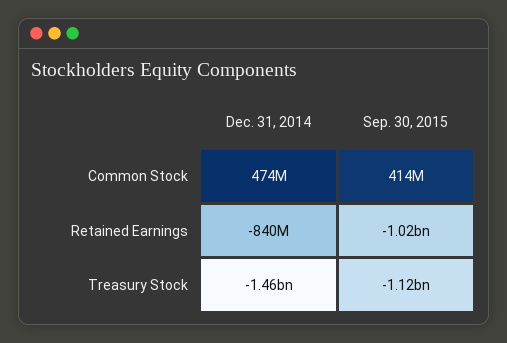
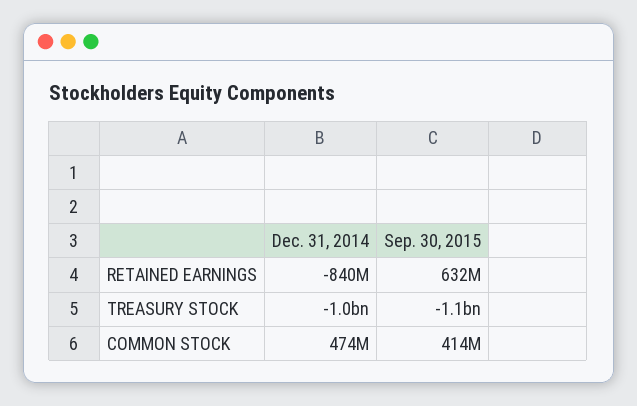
Sep. 30, 2015, Retained Earnings: -1020000000 -> 632000000
Dec. 31, 2014, Treasury Stock: -1460000000 -> -1000000000

